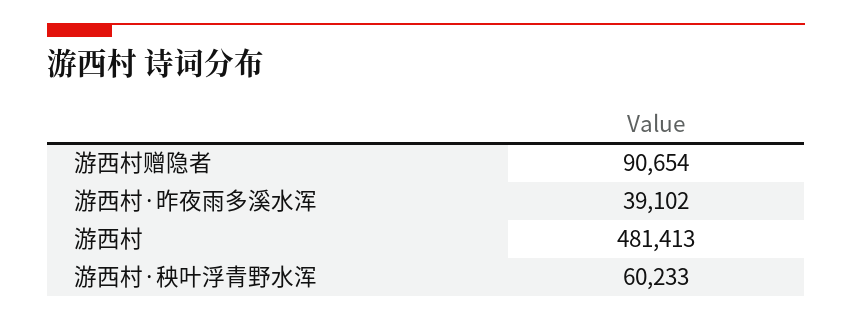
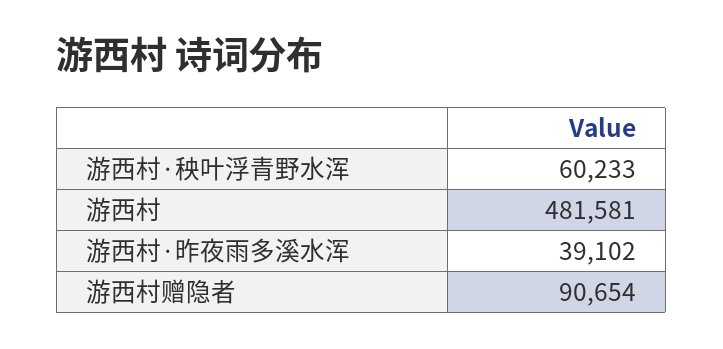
游西村: 481413 -> 481581

